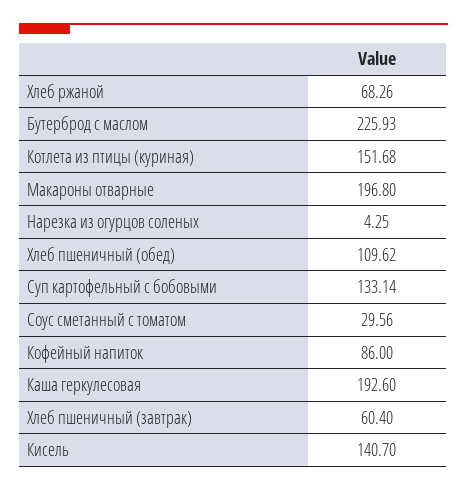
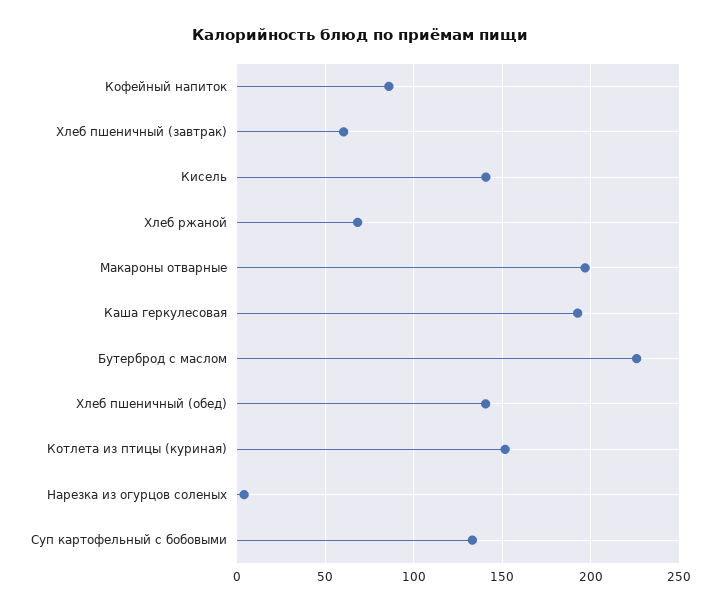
Хлеб пшеничный (обед): 109.62 -> 140
Соус сметанный с томатом: 29.56 -> none

